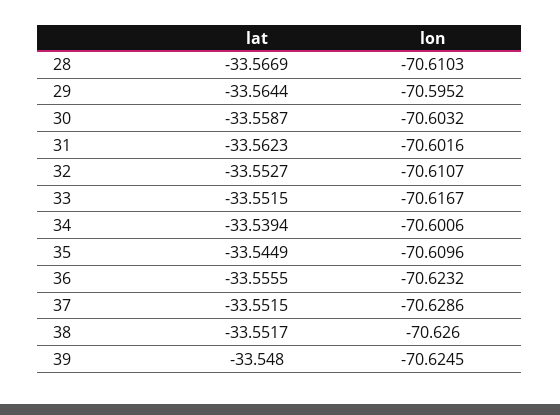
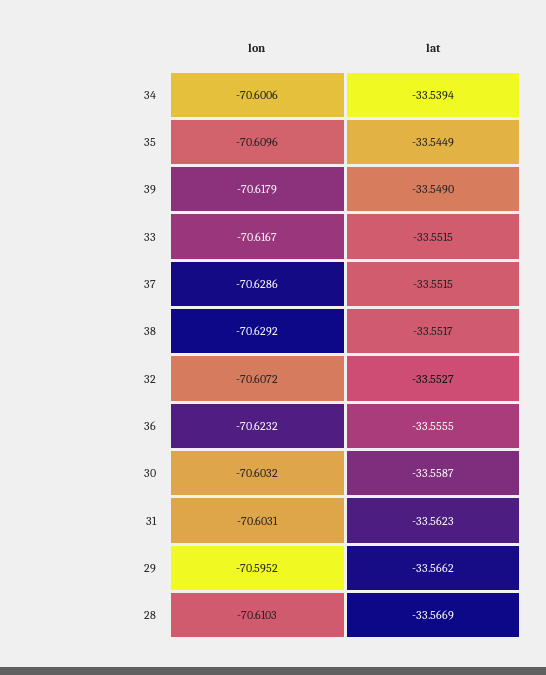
lat, 29: -33.5644 -> -33.5662
lon, 31: -70.6016 -> -70.6031
lon, 32: -70.6107 -> -70.6072
lon, 38: -70.626 -> -70.6292
lat, 39: -33.548 -> -33.549
lon, 39: -70.6245 -> -70.6179

